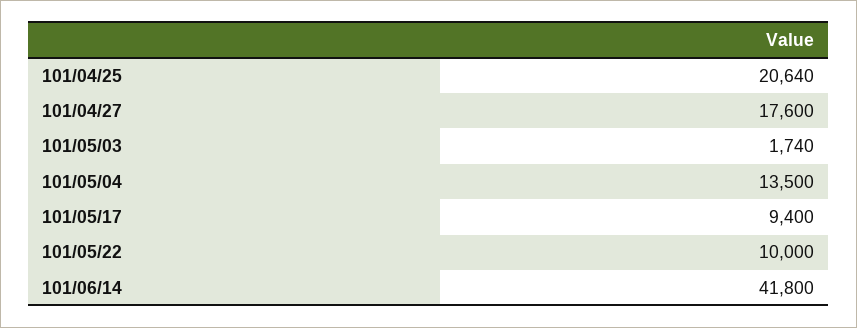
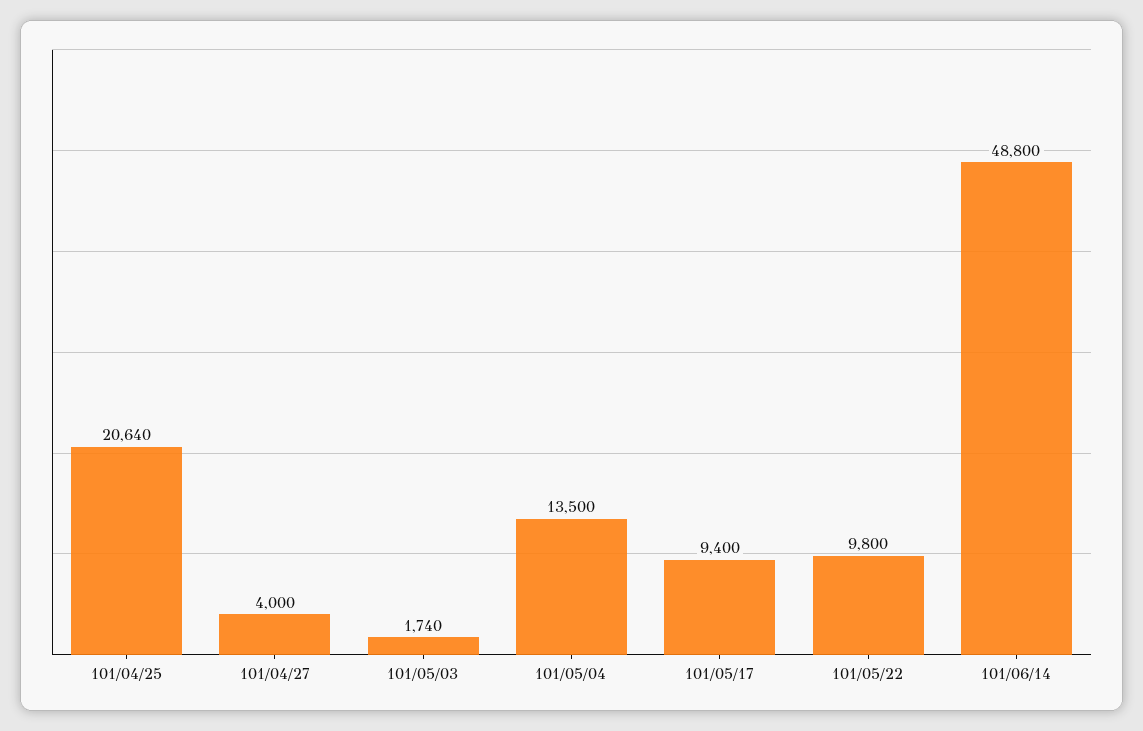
101/04/27: 17600 -> 4000
101/05/22: 10000 -> 9800
101/06/14: 41800 -> 48800

